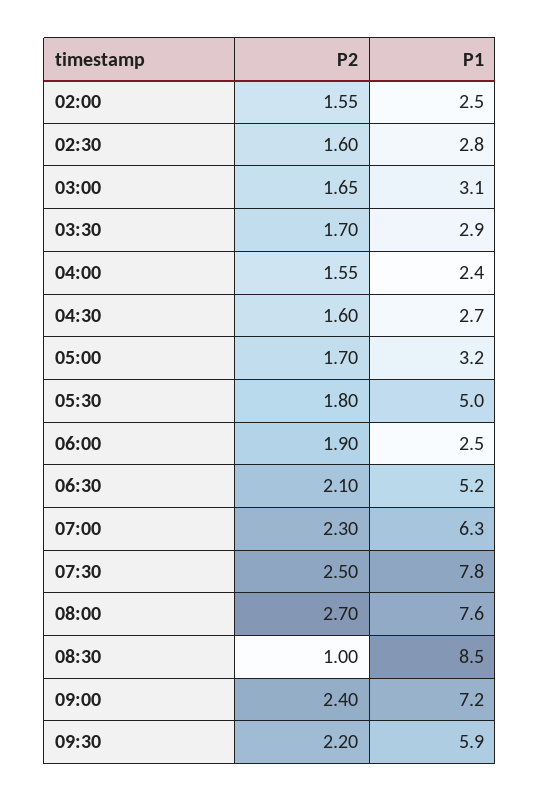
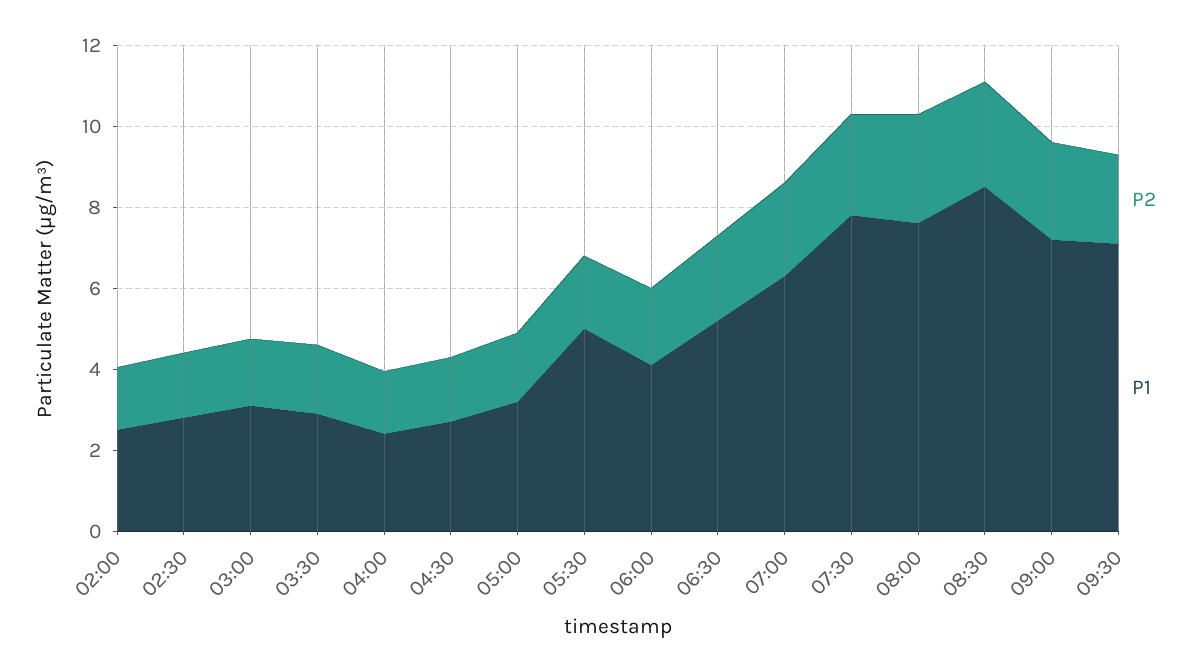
P1, 06:00: 2.5 -> 4
P2, 08:30: 1 -> 2.5
P1, 09:30: 5.9 -> 7

